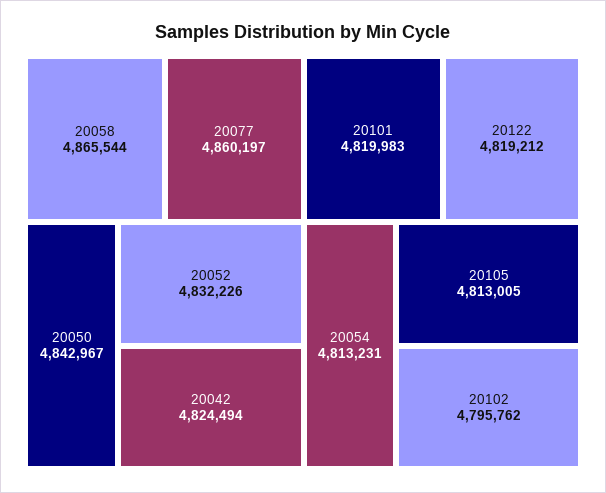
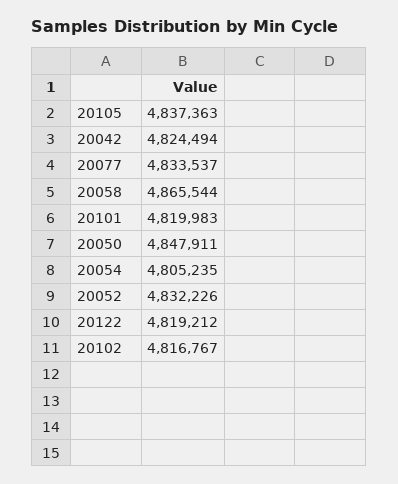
20077: 4860197 -> 4833537
20050: 4842967 -> 4847911
20054: 4813231 -> 4805235
20105: 4813005 -> 4837363
20102: 4795762 -> 4816767

